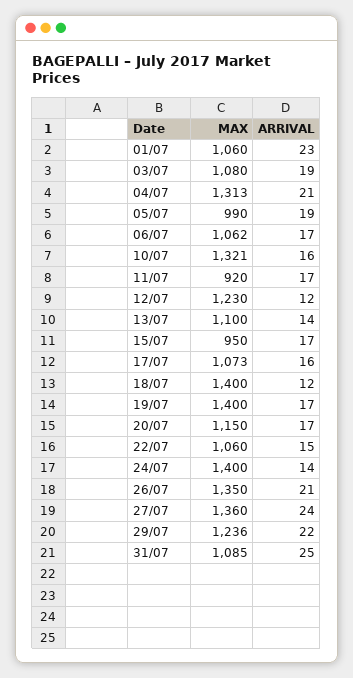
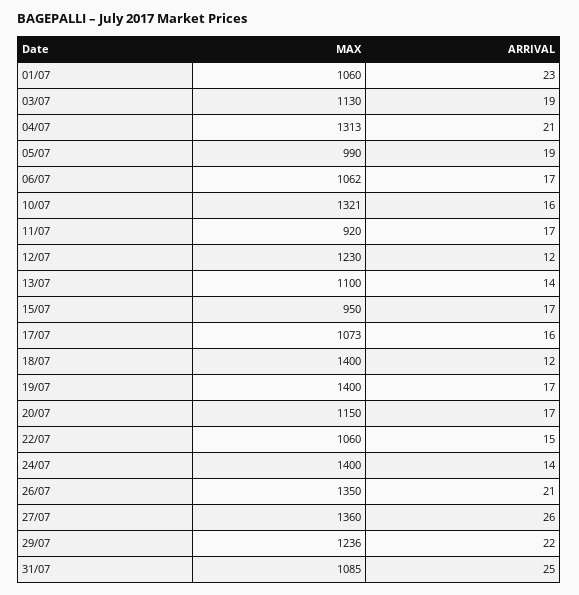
MAX, 03/07: 1080 -> 1130
ARRIVAL, 27/07: 24 -> 26

